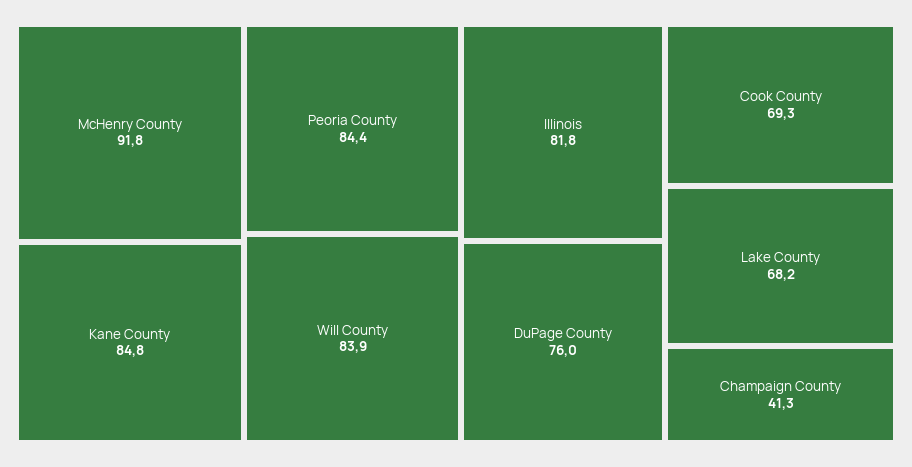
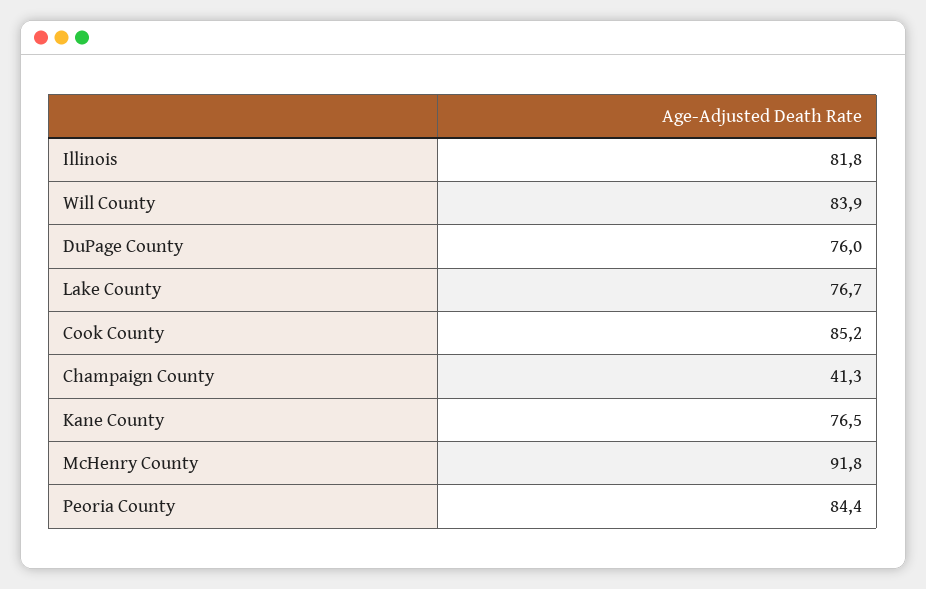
Kane County: 84.8 -> 76.5
Cook County: 69.3 -> 85.2
Lake County: 68.2 -> 76.7

